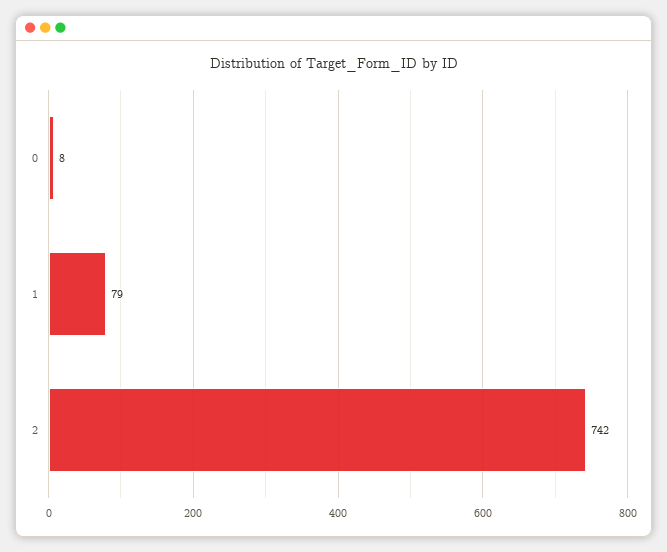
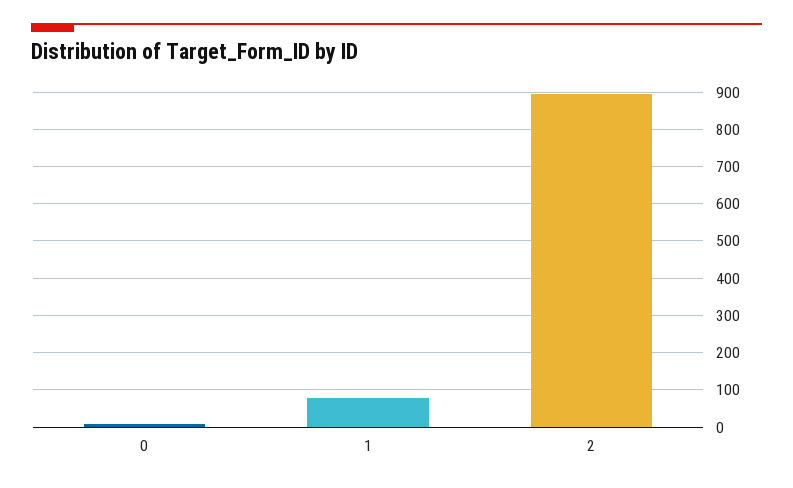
2: 742 -> 900

